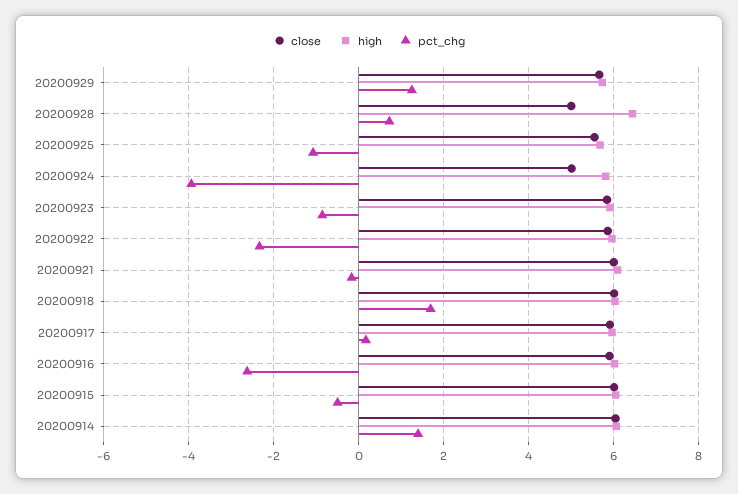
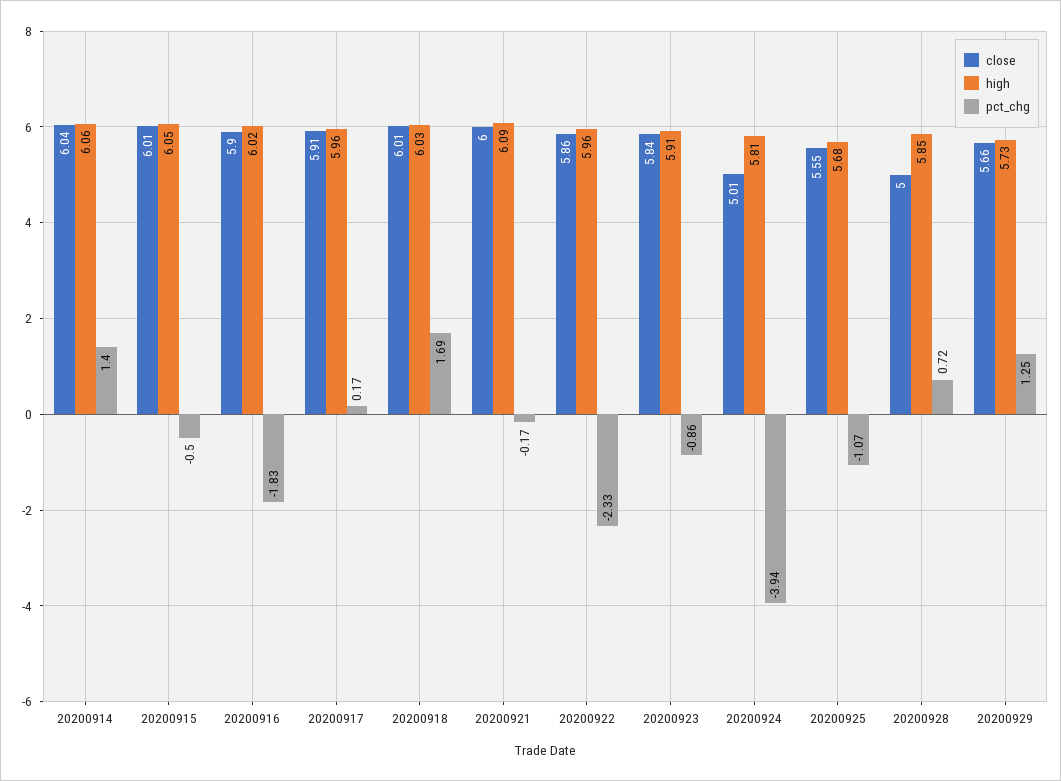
high, 20200928: 6.4 -> 5.85
pct_chg, 20200916: -2.6 -> -1.83

